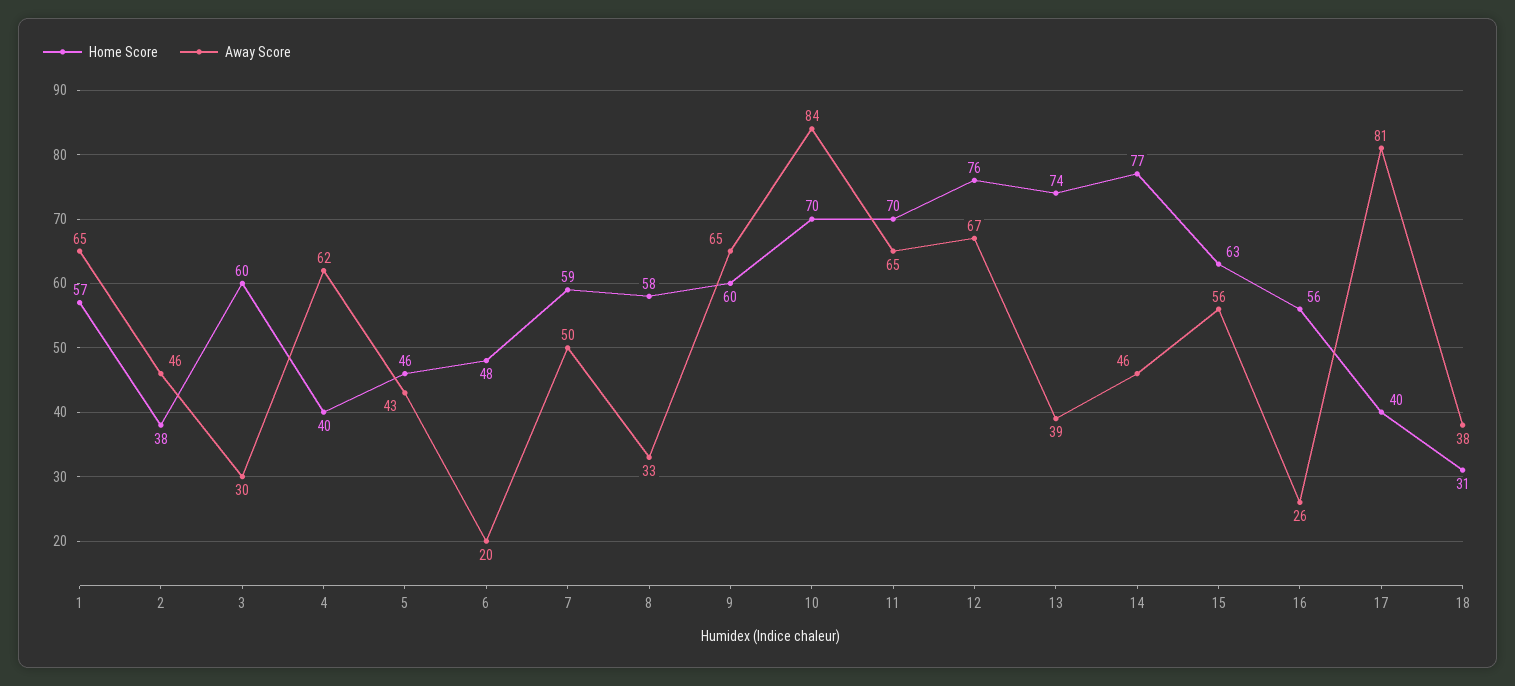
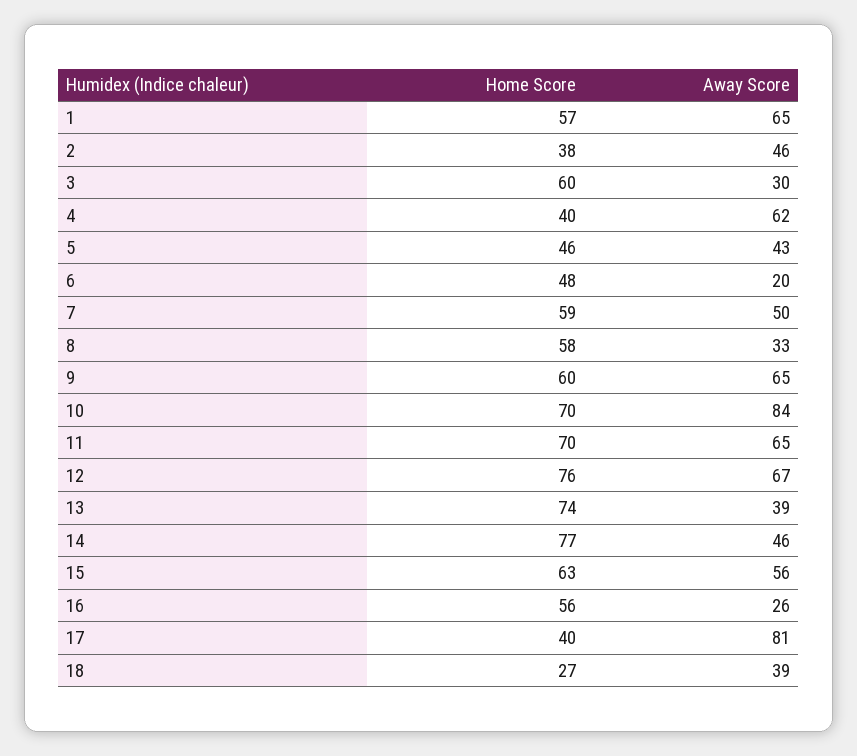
Home Score, 18: 31 -> 27
Away Score, 18: 38 -> 39

